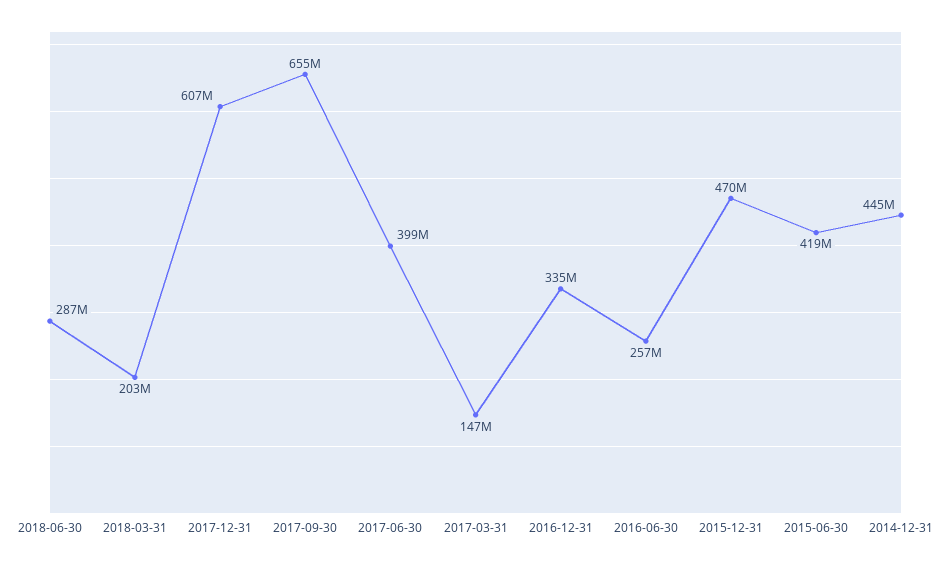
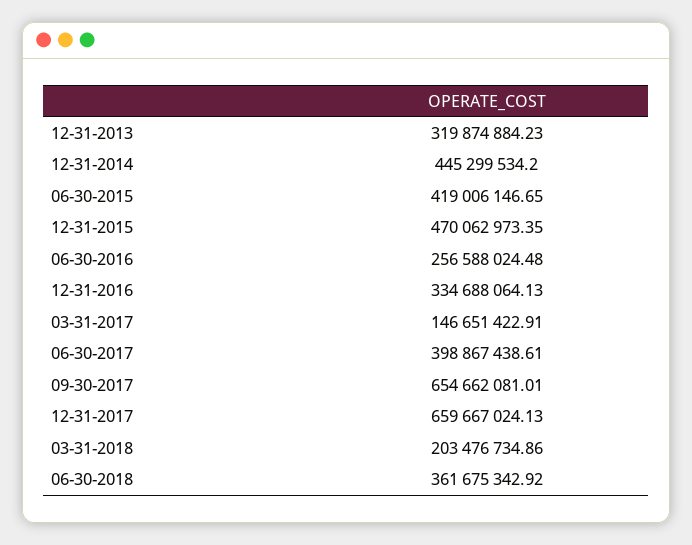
2018-06-30: 287000000 -> 361675342.92
2017-12-31: 607000000 -> 659667024.13
12-31-2013: none -> 319874884.23

